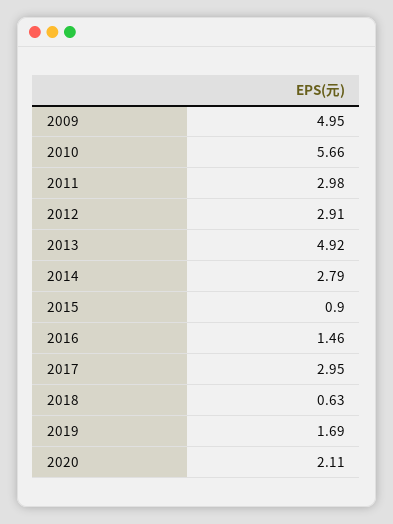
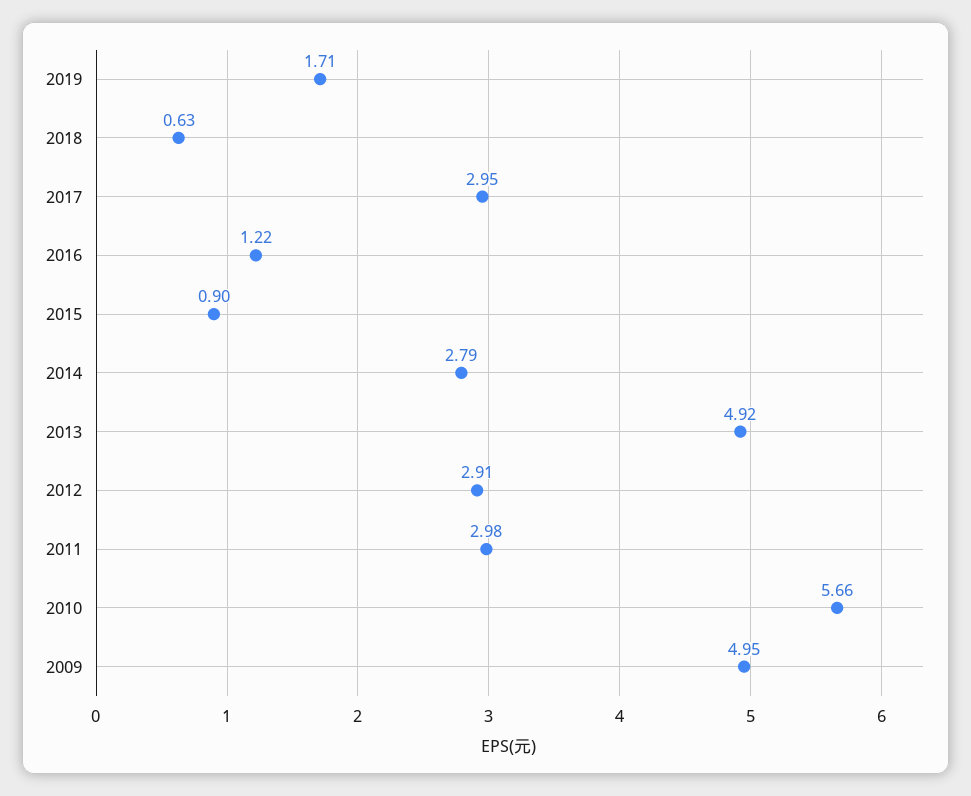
2016: 1.46 -> 1.22
2019: 1.69 -> 1.71
2020: 2.11 -> none

